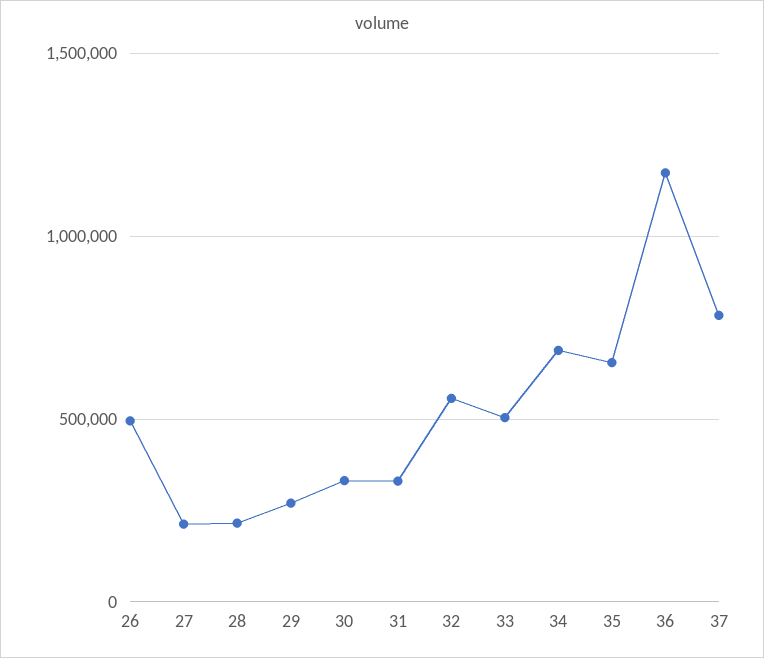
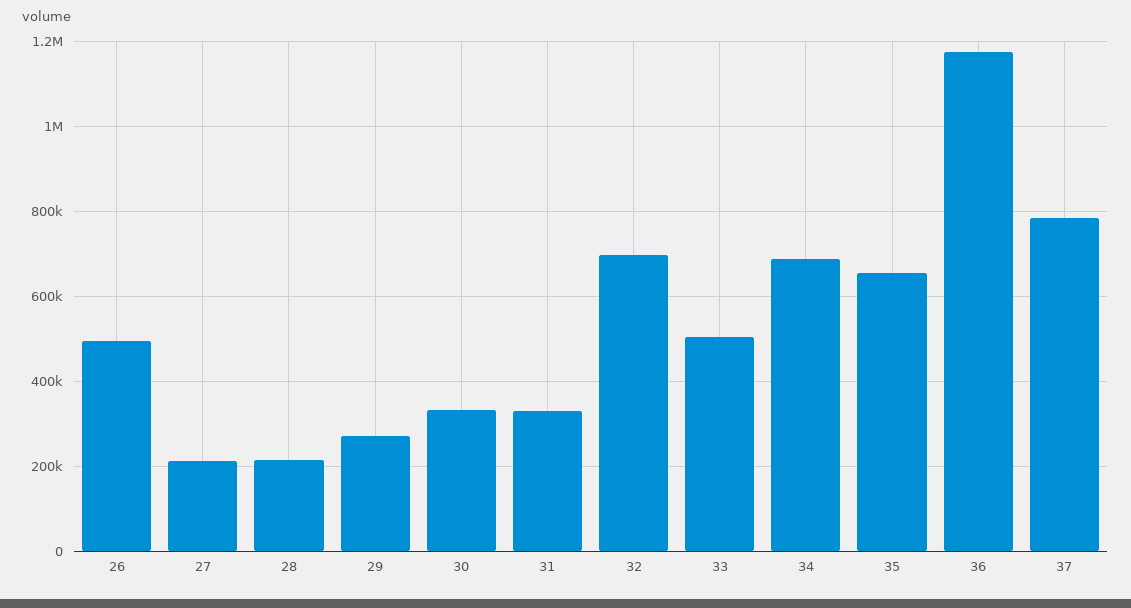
32: 550000 -> 700000

